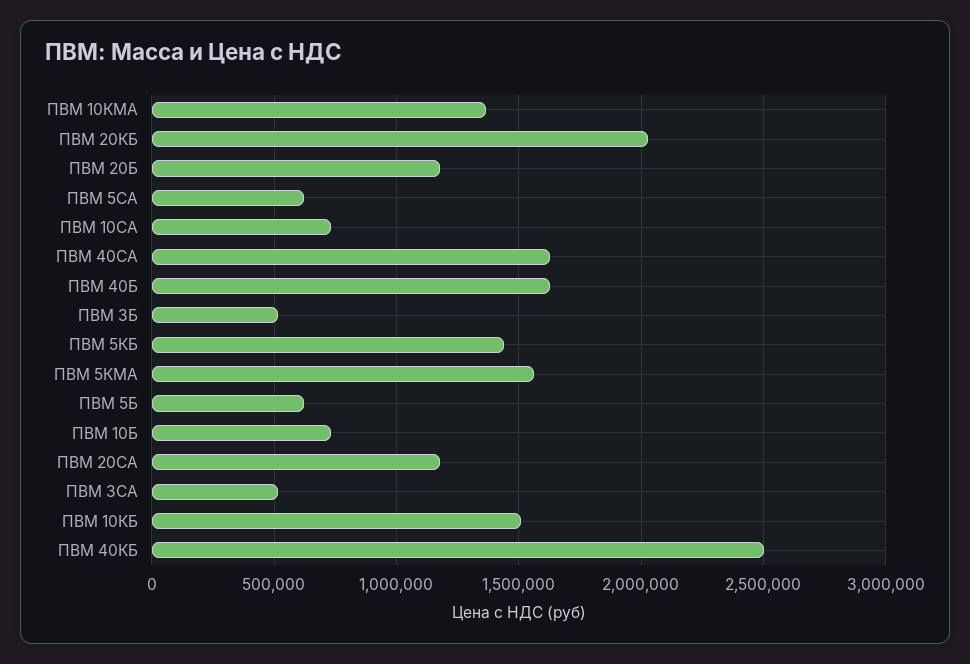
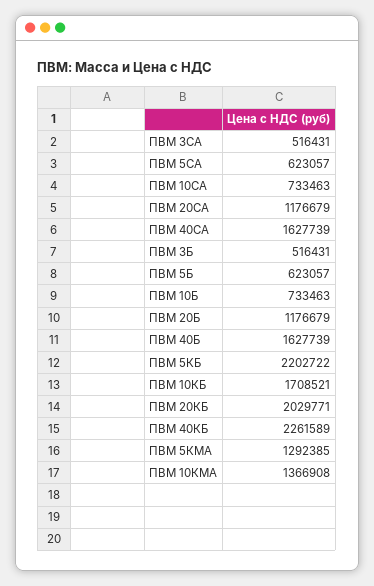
ПВМ 5КБ: 1450000 -> 2202722
ПВМ 5КМА: 1550000 -> 1292385
ПВМ 10КБ: 1500000 -> 1708521
ПВМ 40КБ: 2500000 -> 2261589

